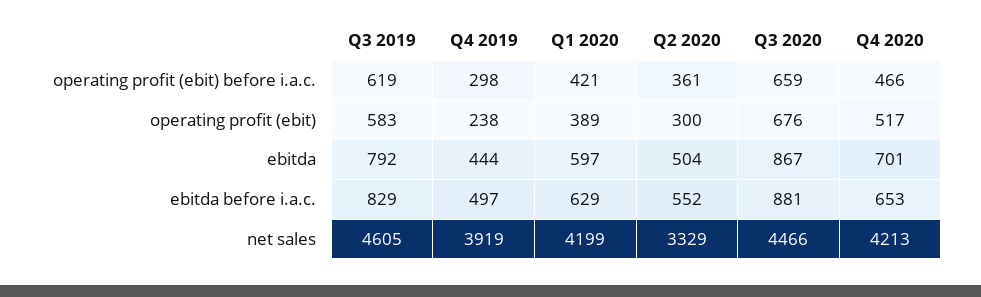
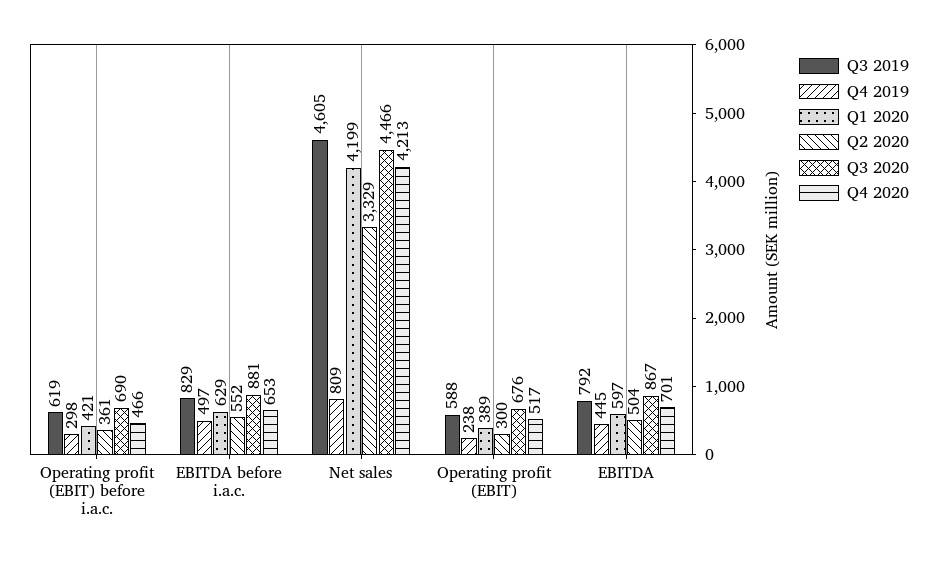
Q3 2020, operating profit (ebit) before i.a.c.: 659 -> 690
Q3 2019, operating profit (ebit): 583 -> 588
Q4 2019, ebitda: 444 -> 445
Q4 2019, net sales: 3919 -> 809

